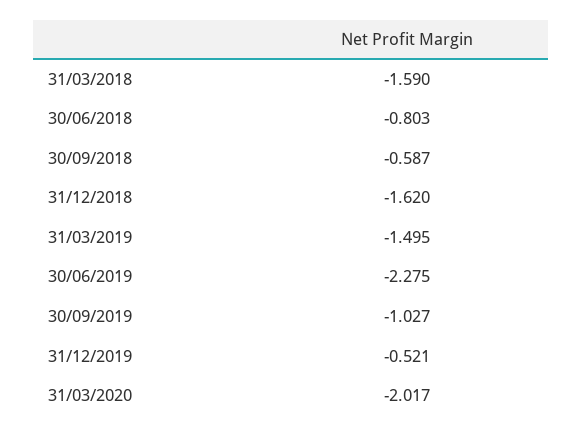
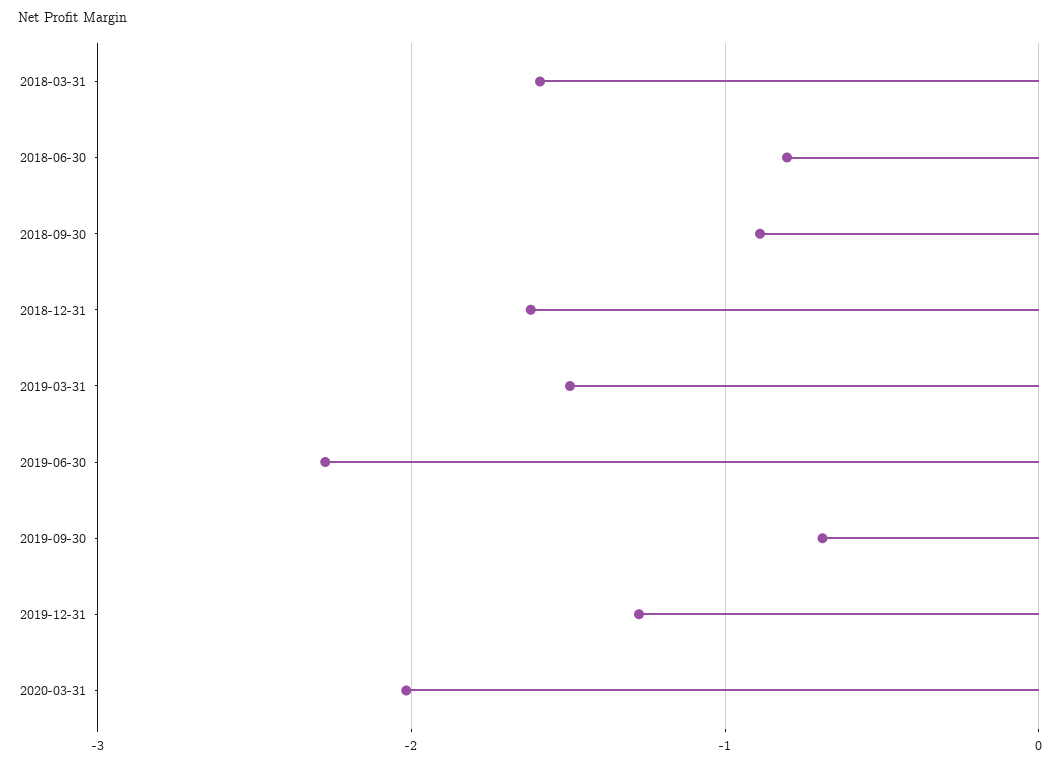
30/09/2018: -0.587 -> -0.9
30/09/2019: -1.027 -> -0.7
31/12/2019: -0.521 -> -1.3

